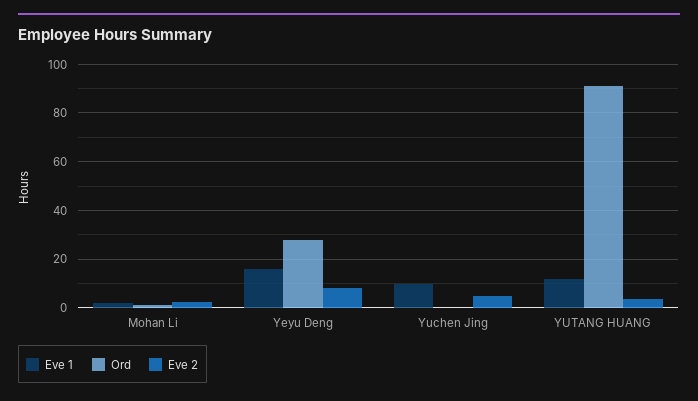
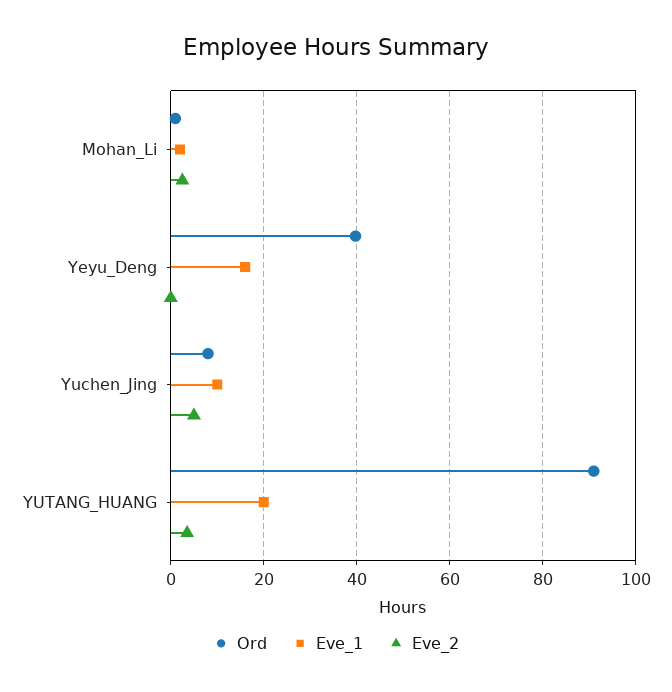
Ord, Yeyu Deng: 27.5 -> 40
Eve 2, Yeyu Deng: 7.5 -> 0
Ord, Yuchen Jing: 0 -> 8
Eve 1, YUTANG HUANG: 12.5 -> 20

